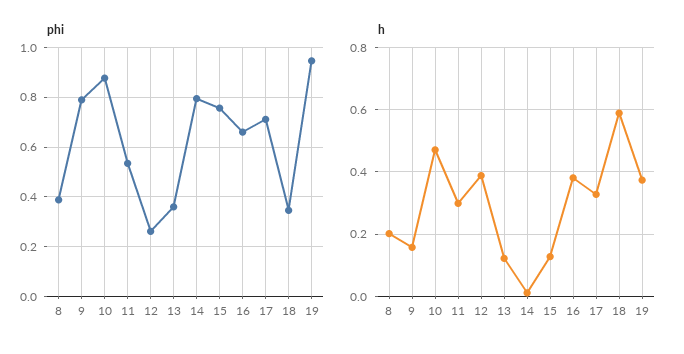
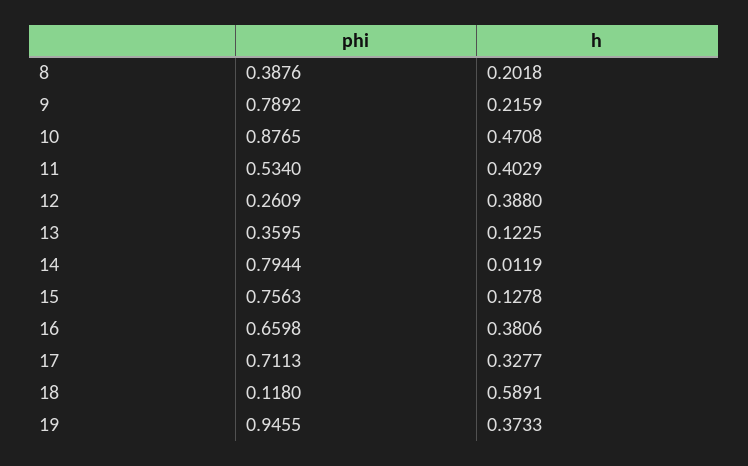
phi, 18: 0.35 -> 0.118
h, 9: 0.16 -> 0.2159
h, 11: 0.3 -> 0.4029

